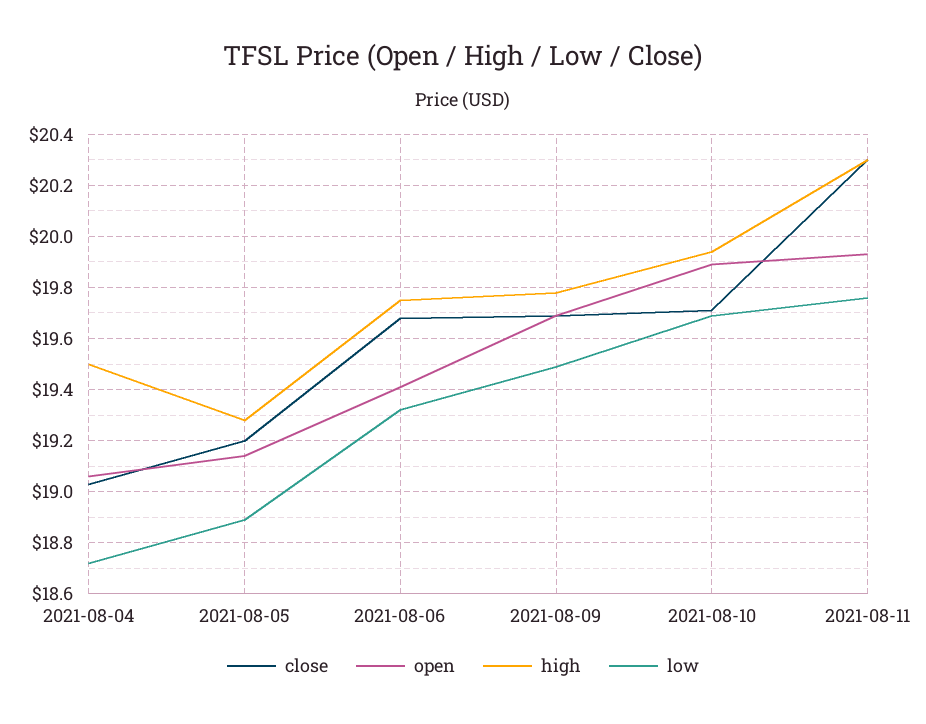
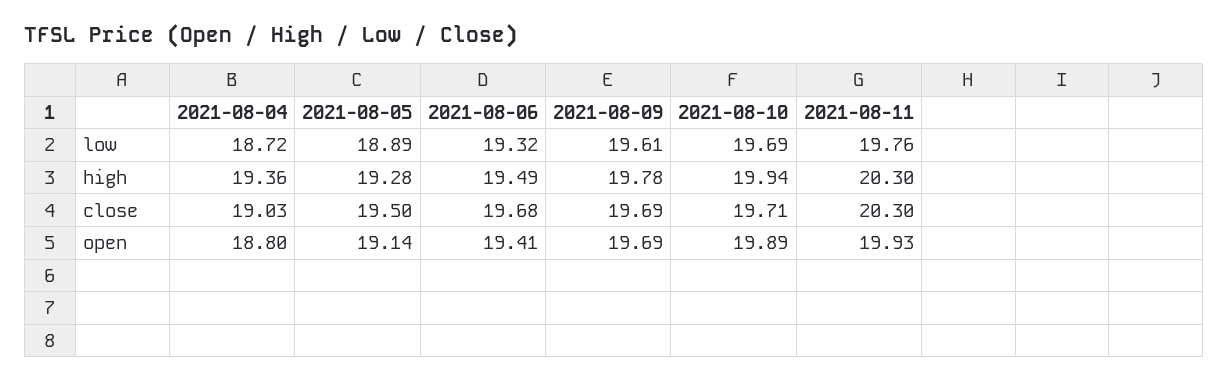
open, 2021-08-04: 19.05 -> 18.8
high, 2021-08-04: 19.5 -> 19.36
close, 2021-08-05: 19.2 -> 19.5
high, 2021-08-06: 19.75 -> 19.49
low, 2021-08-09: 19.5 -> 19.61

